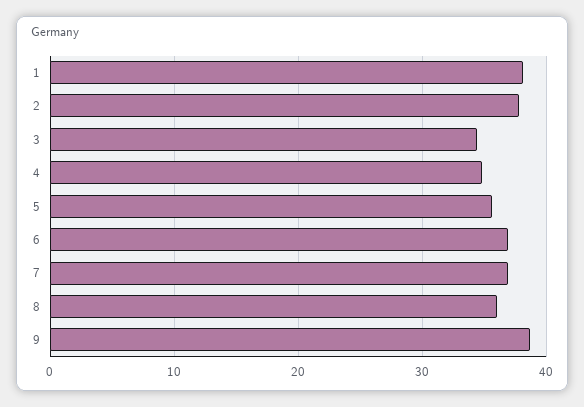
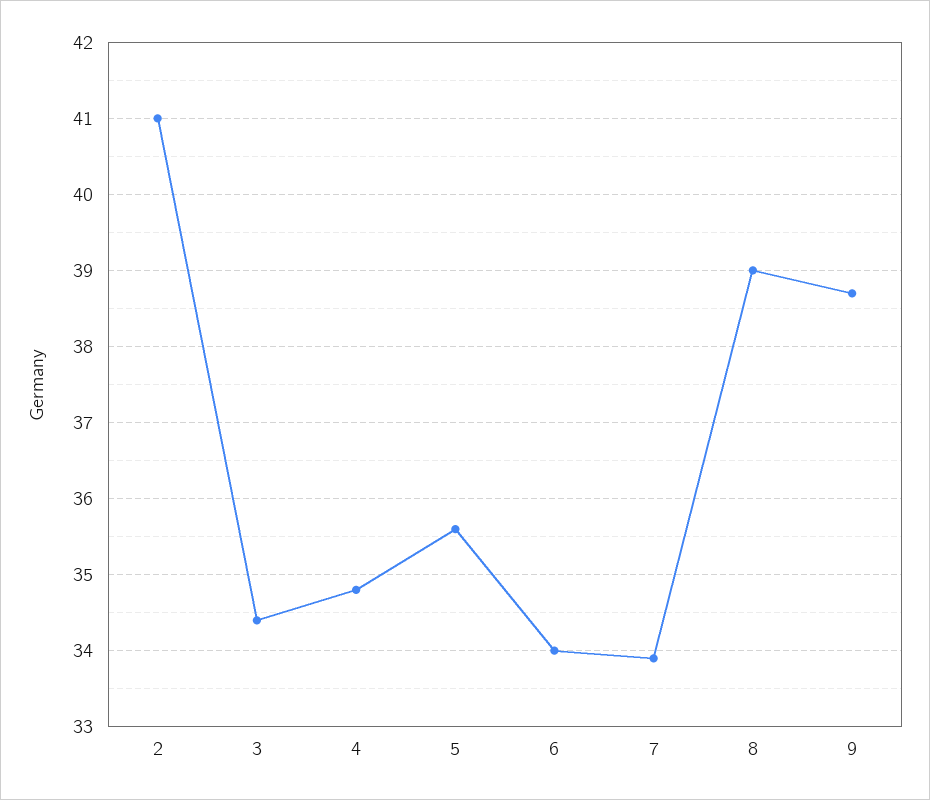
1: 38 -> none
2: 38 -> 41
6: 37 -> 34
7: 37 -> 33.9
8: 36 -> 39

